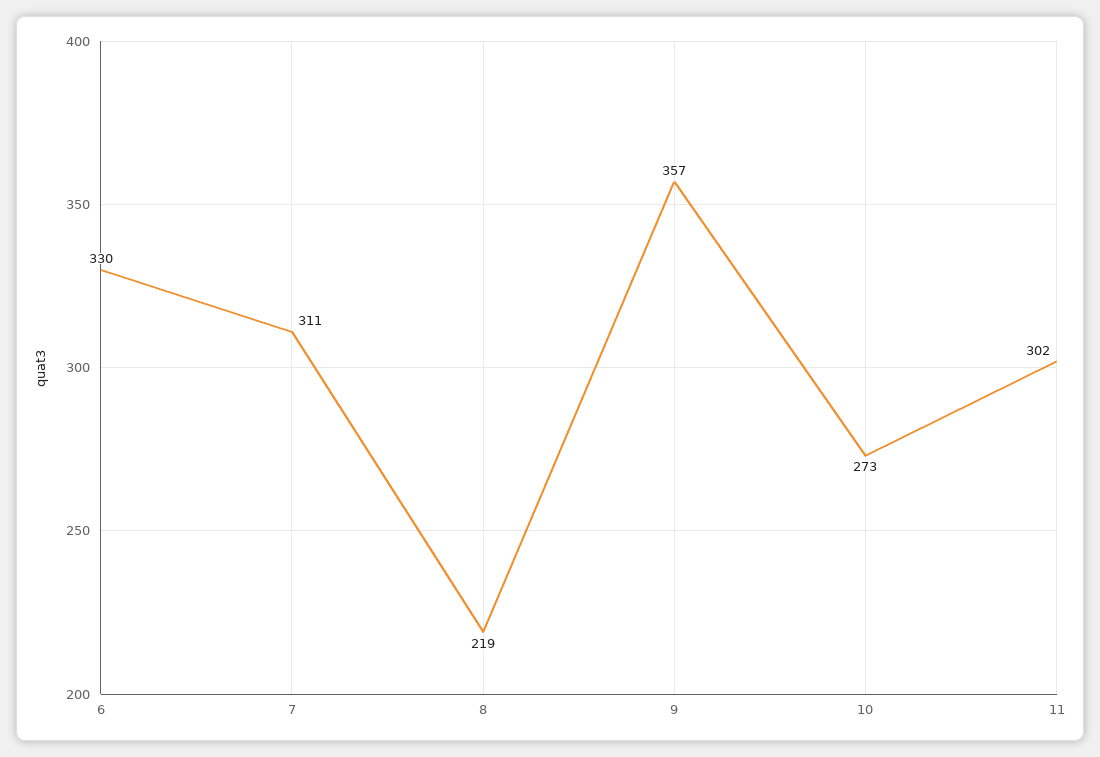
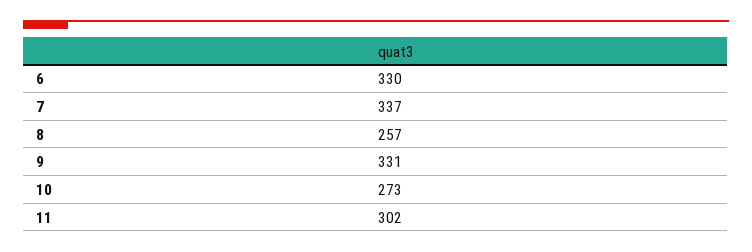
7: 311 -> 337
8: 219 -> 257
9: 357 -> 331

